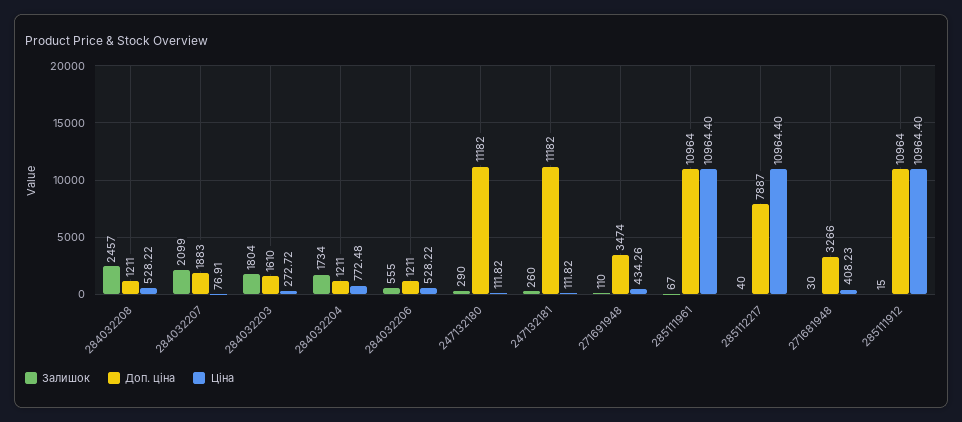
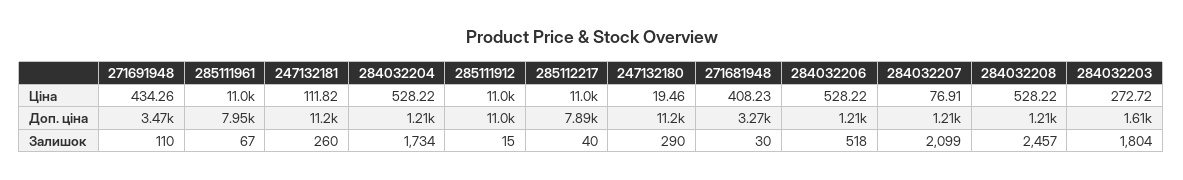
Доп. ціна, 284032207: 1883 -> 1210
Ціна, 284032204: 772.48 -> 528.22
Залишок, 284032206: 555 -> 518
Ціна, 247132180: 111.82 -> 19.46
Доп. ціна, 285111961: 10964 -> 7950

